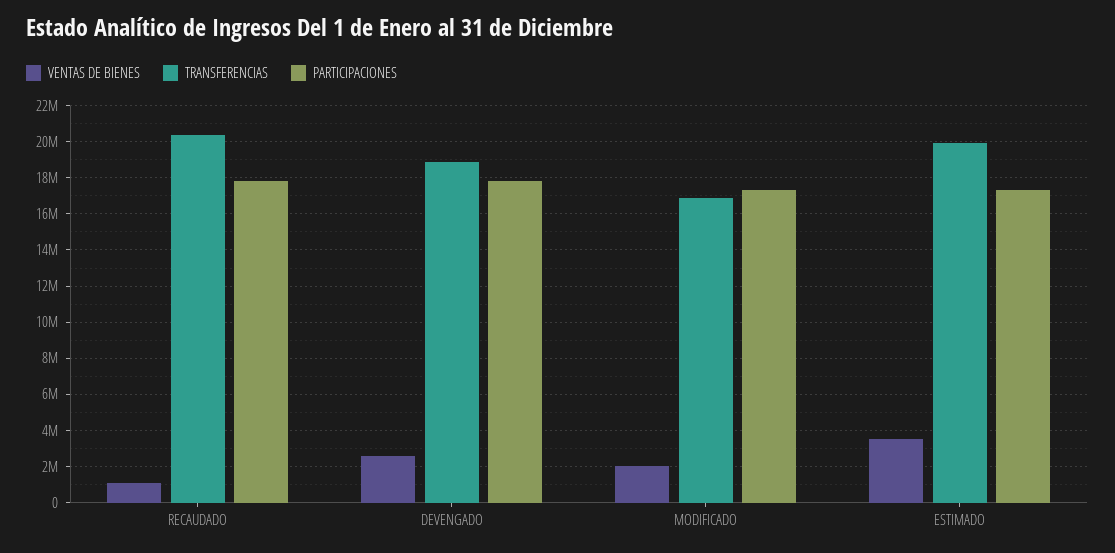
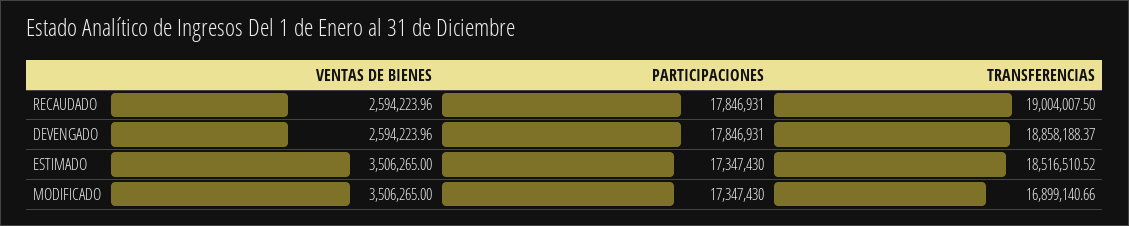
VENTAS DE BIENES, RECAUDADO: 1000000 -> 2594223.96
TRANSFERENCIAS, RECAUDADO: 20500000 -> 19004007.5
VENTAS DE BIENES, MODIFICADO: 2000000 -> 3506265
TRANSFERENCIAS, ESTIMADO: 20000000 -> 18516510.52

